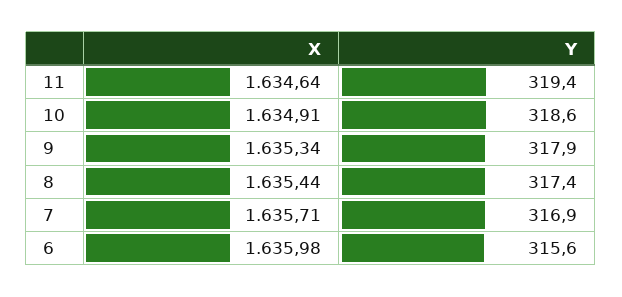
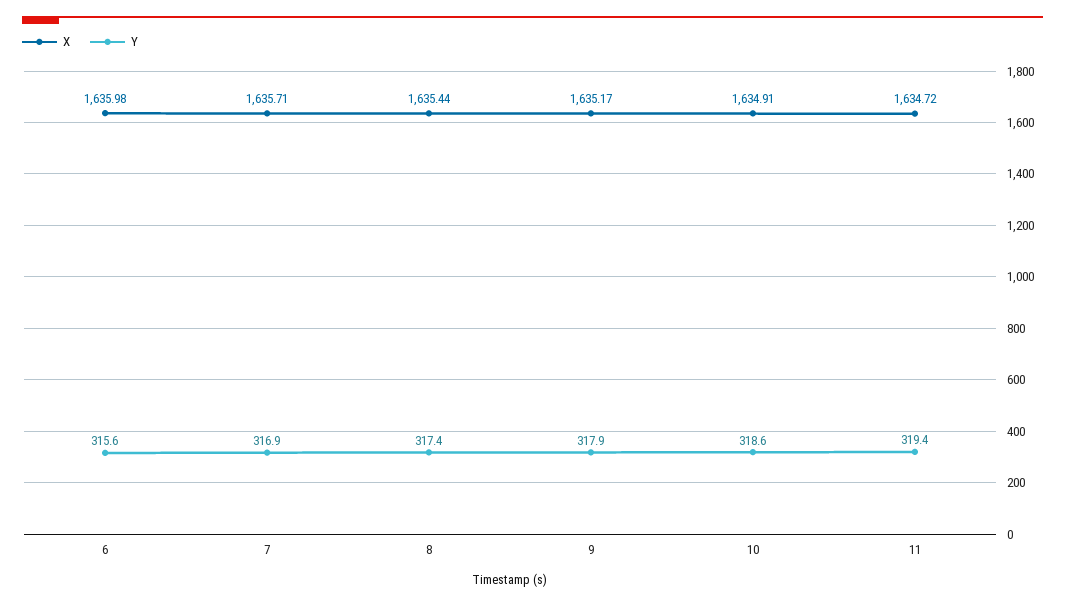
X, 11: 1634.64 -> 1634.72
X, 9: 1635.34 -> 1635.17

